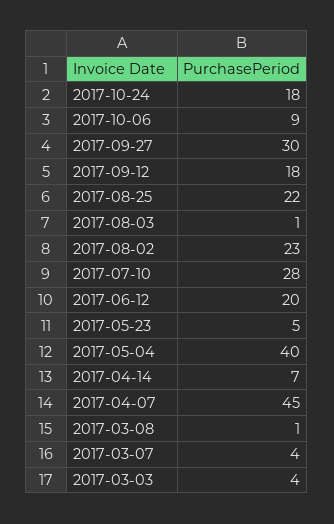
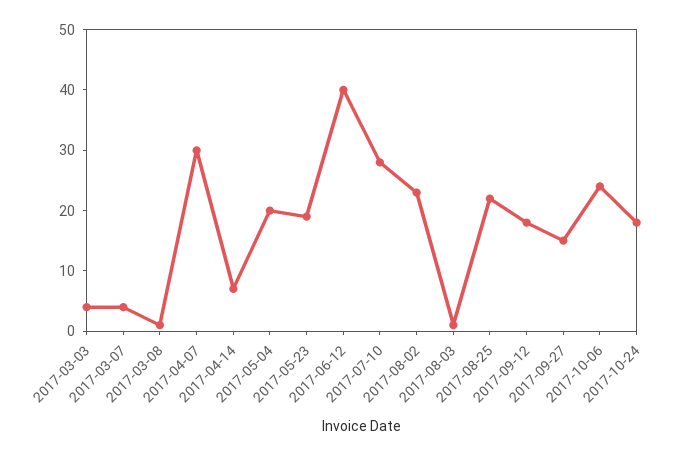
2017-10-06: 9 -> 25
2017-09-27: 30 -> 15
2017-06-12: 20 -> 40
2017-05-23: 5 -> 20
2017-05-04: 40 -> 20
2017-04-07: 45 -> 30

